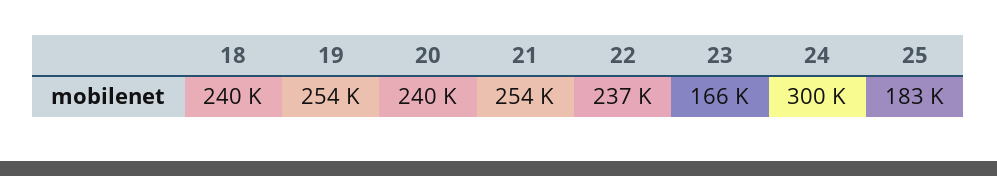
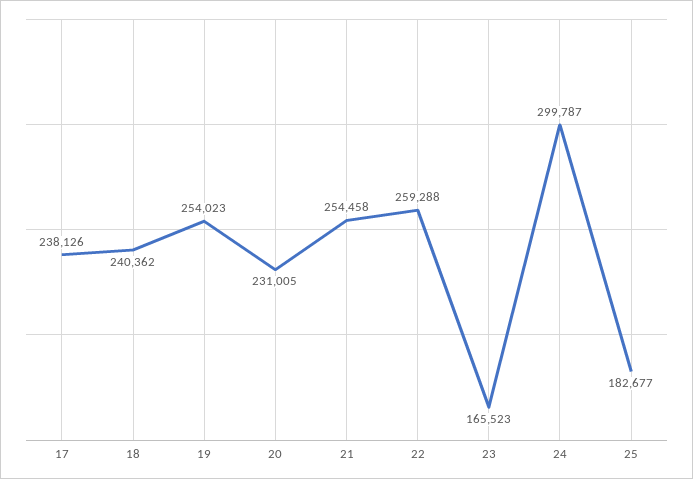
20: 240000 -> 231005
22: 237000 -> 259288
17: none -> 238126

